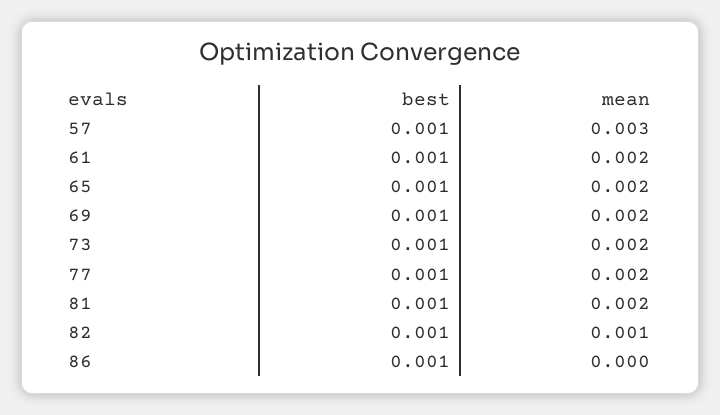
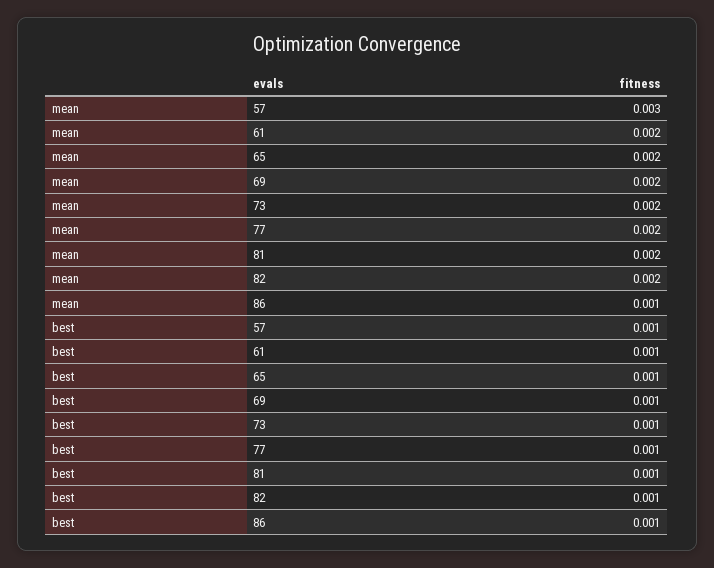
mean, 82: 0.001 -> 0.002
mean, 86: 0 -> 0.001

